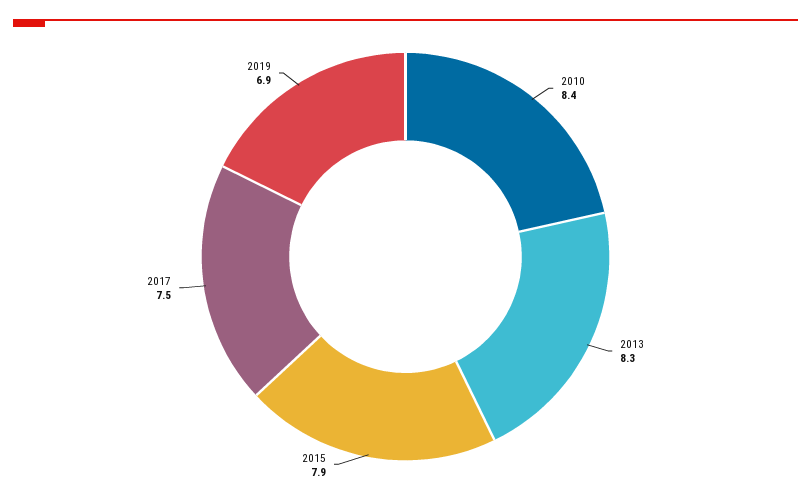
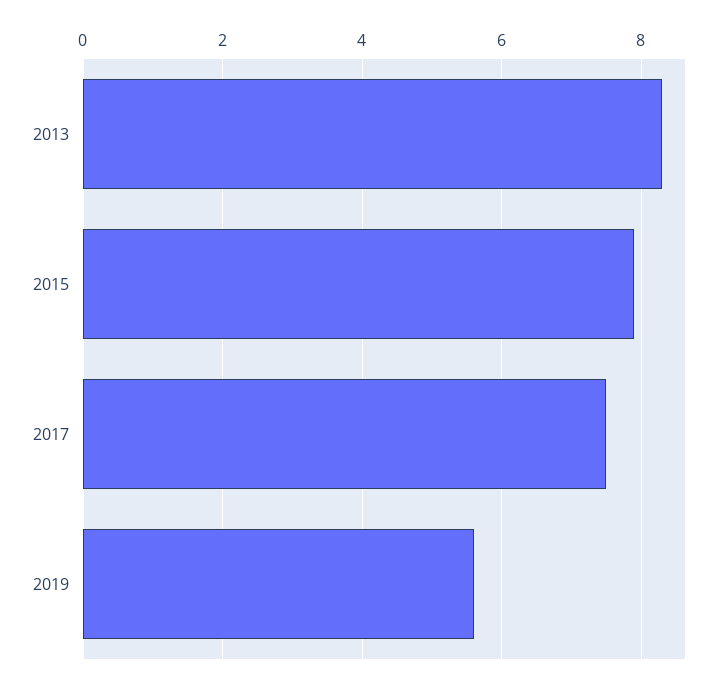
2010: 8.4 -> none
2019: 6.9 -> 5.5

